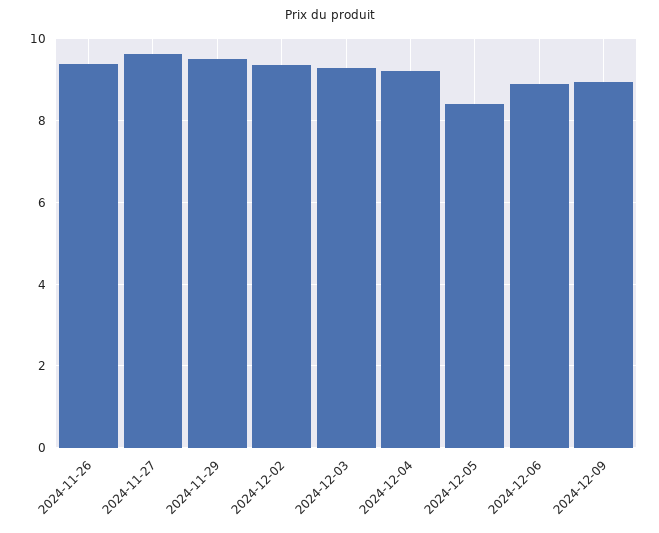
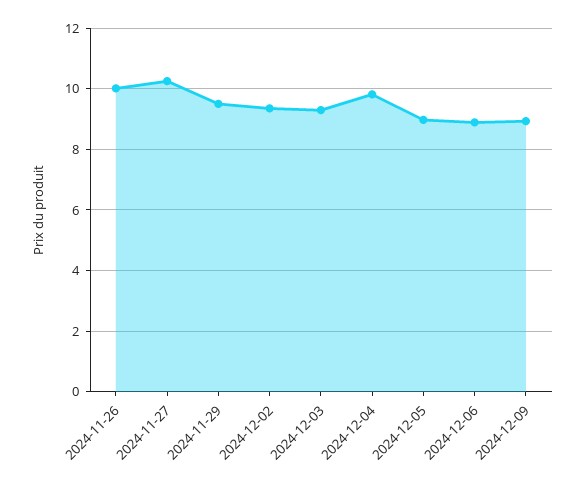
2024-11-26: 9.4 -> 10
2024-11-27: 9.6 -> 10.2
2024-12-04: 9.2 -> 9.8
2024-12-05: 8.4 -> 9

